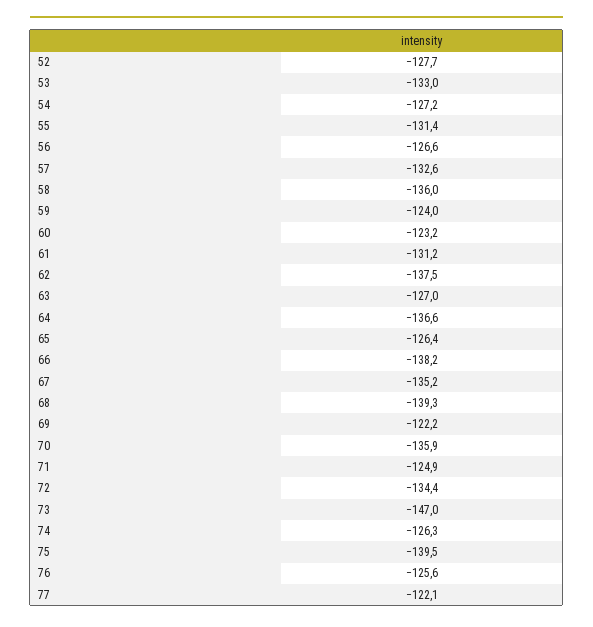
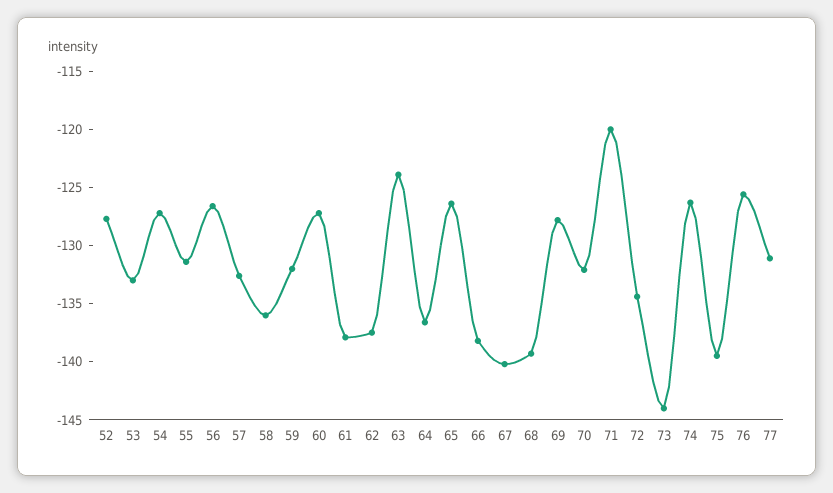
59: -124 -> -132
60: -123.2 -> -127
61: -131.2 -> -138
63: -127 -> -124
67: -135.2 -> -140
69: -122.2 -> -128
70: -135.9 -> -132
71: -124.9 -> -120
73: -147 -> -144
77: -122.1 -> -131

